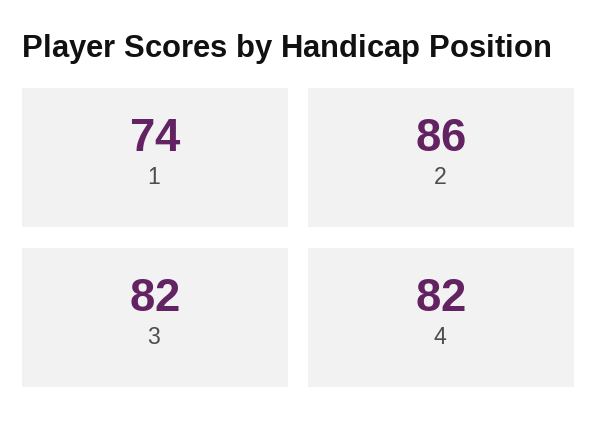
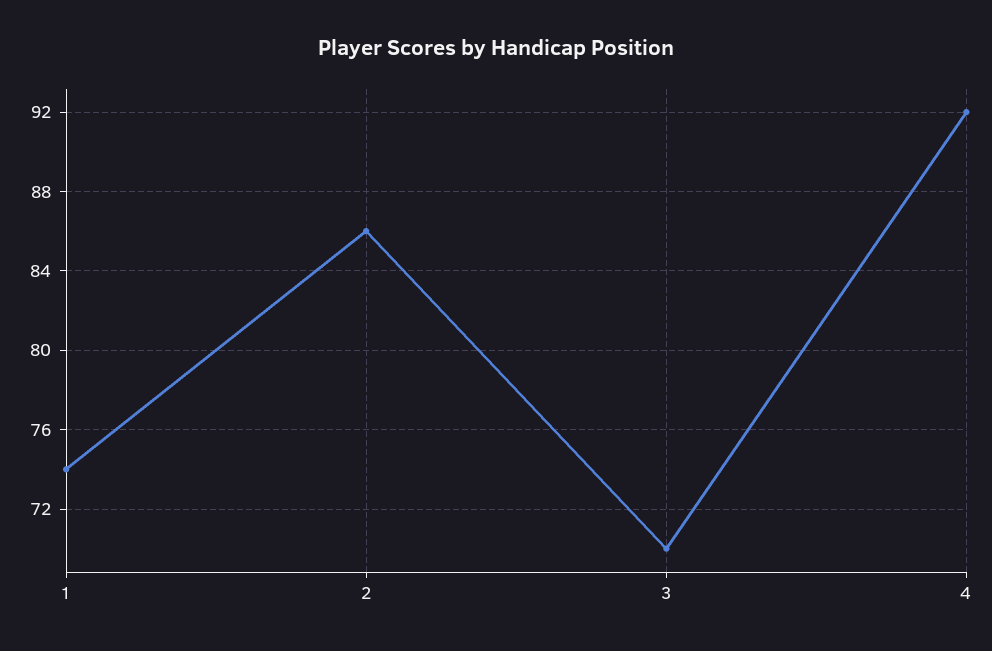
3: 82 -> 70
4: 82 -> 92

